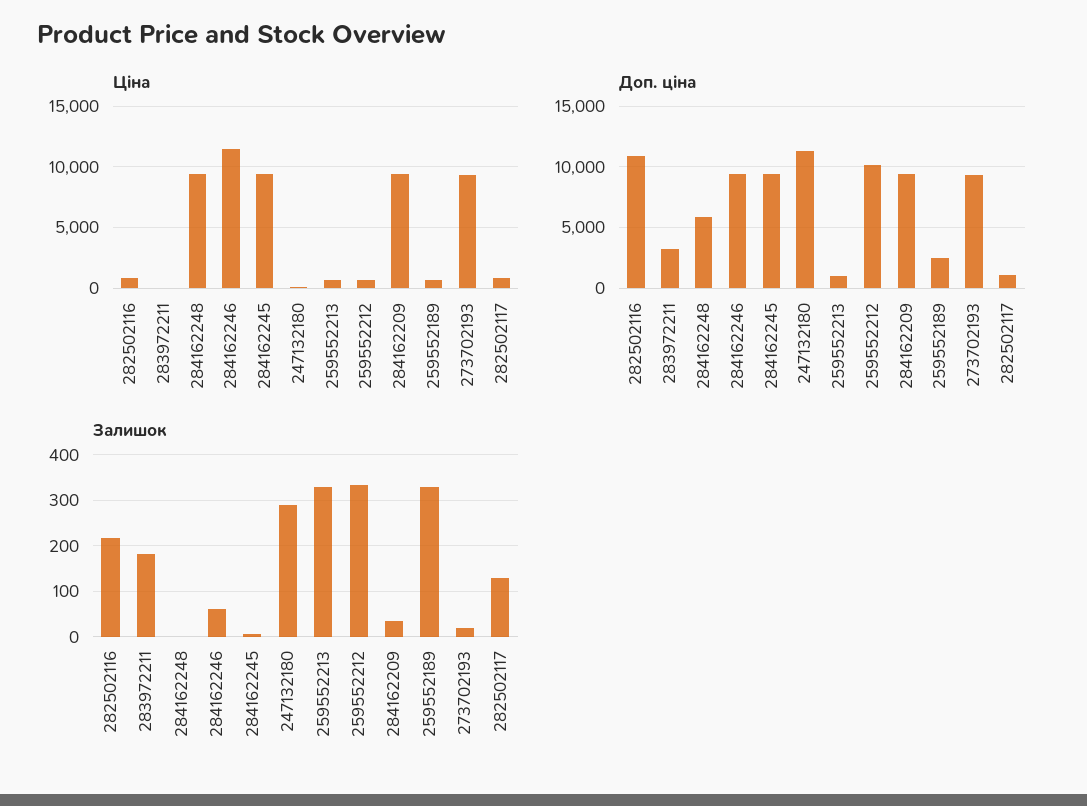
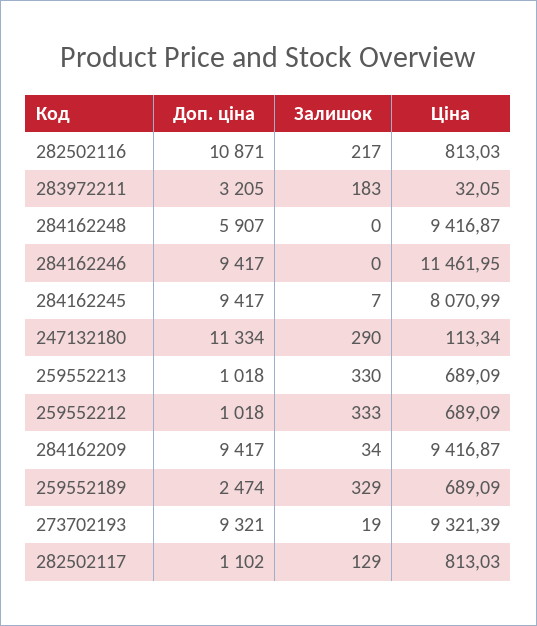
Ціна, 284162245: 9500 -> 8070.99
Доп. ціна, 259552212: 10000 -> 1018
Залишок, 284162246: 60 -> 0

